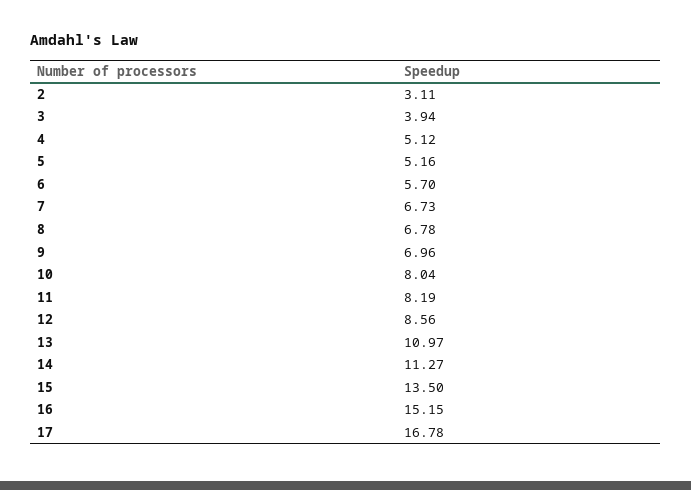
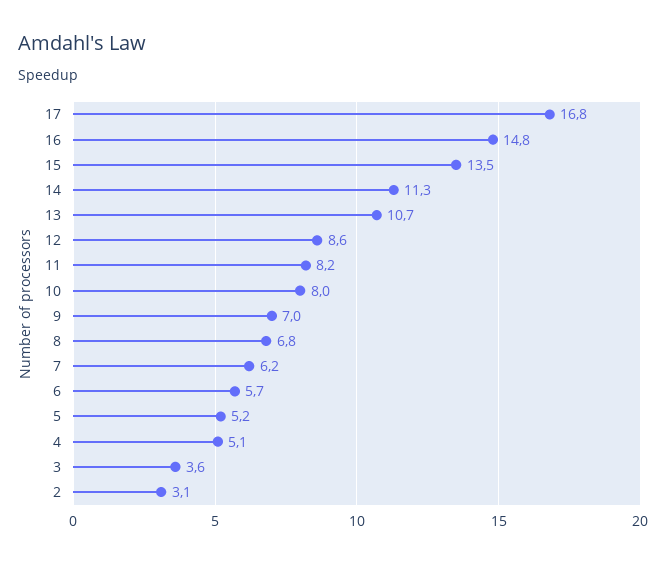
3: 3.94 -> 3.6
7: 6.73 -> 6.2
13: 10.97 -> 10.7
16: 15.15 -> 14.8

